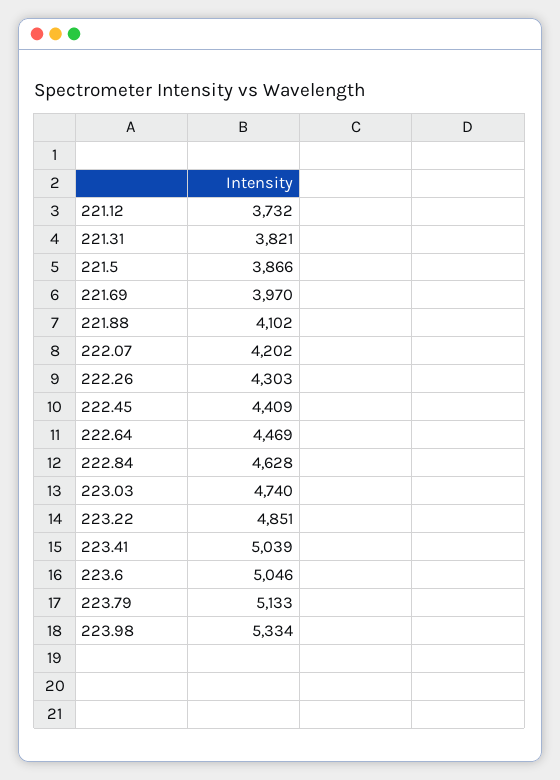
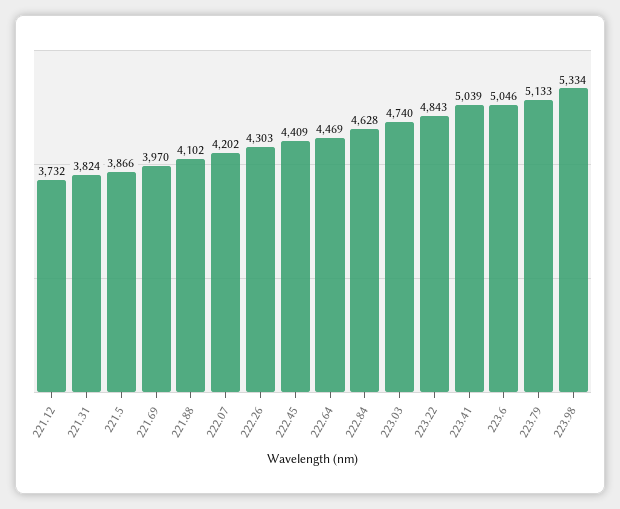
221.31: 3821 -> 3824
223.22: 4851 -> 4843

